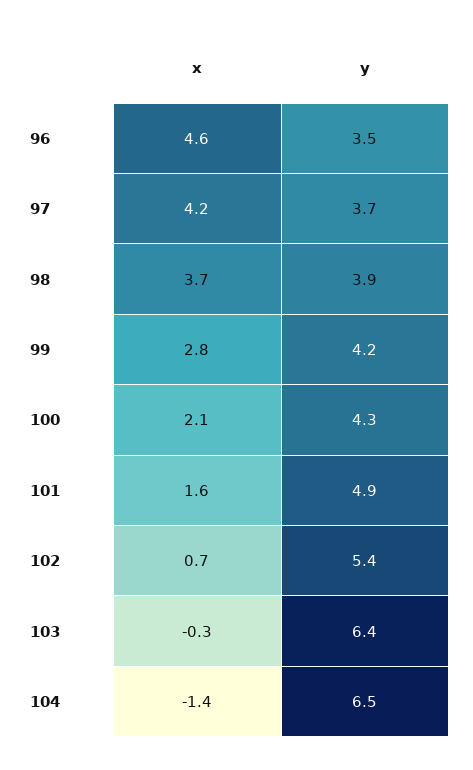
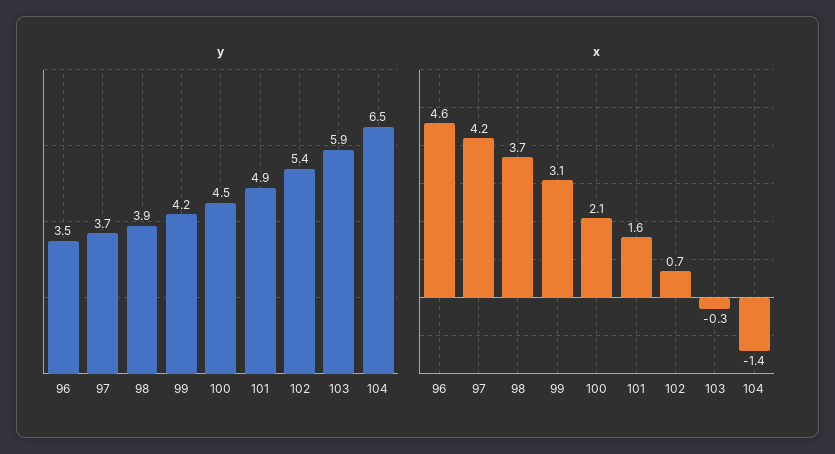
x, 99: 2.8 -> 3.1
y, 100: 4.3 -> 4.5
y, 103: 6.4 -> 5.9

